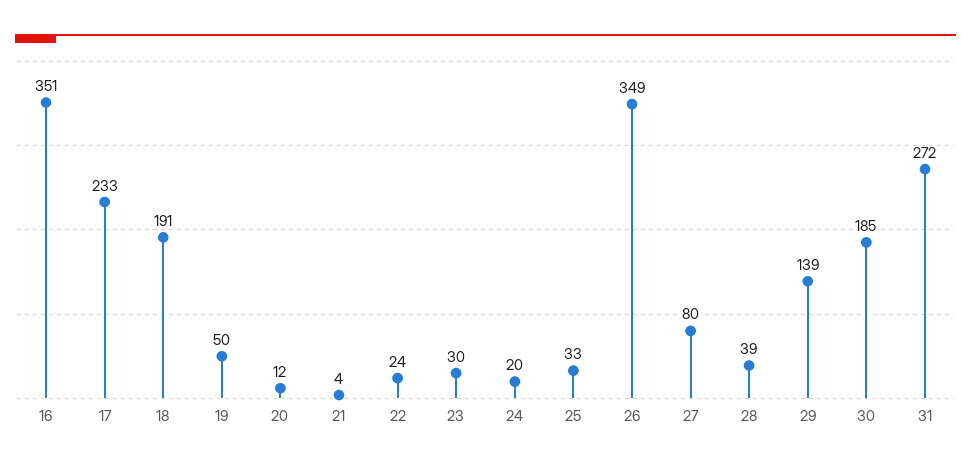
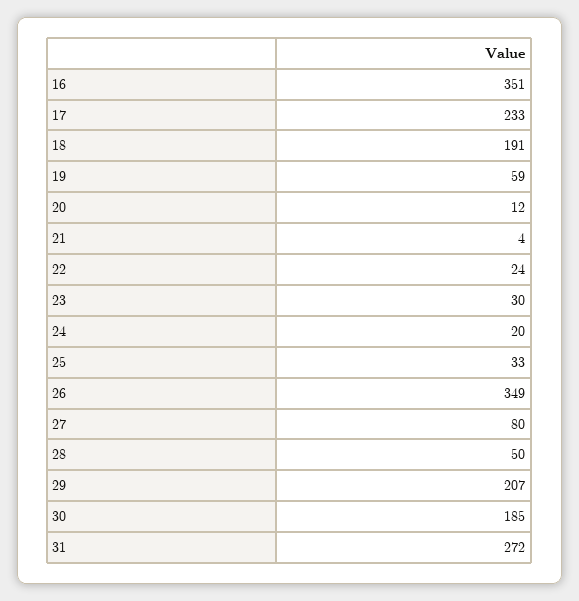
19: 50 -> 59
28: 39 -> 50
29: 139 -> 207

